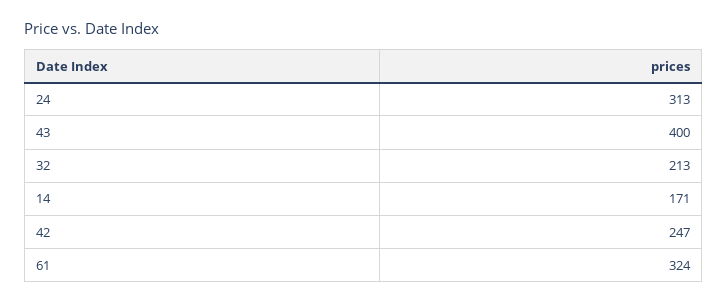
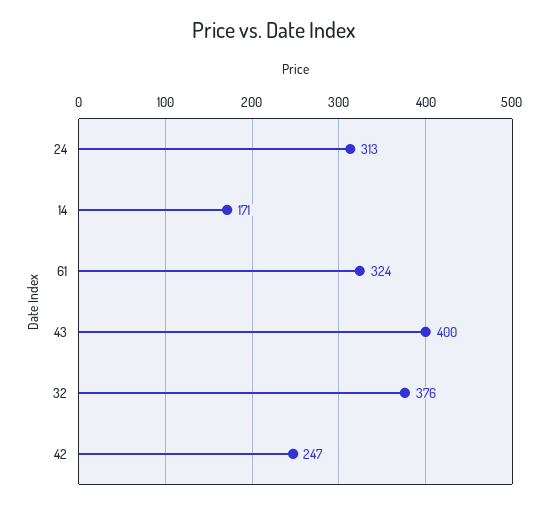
32: 213 -> 376

